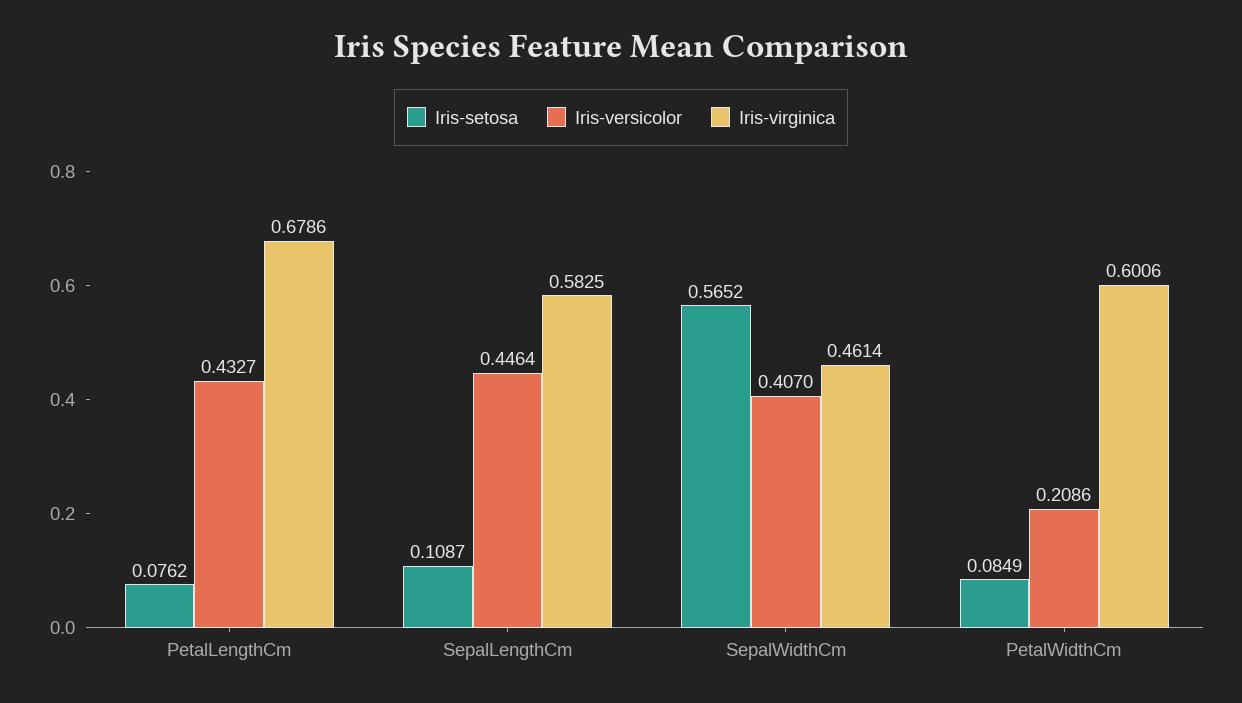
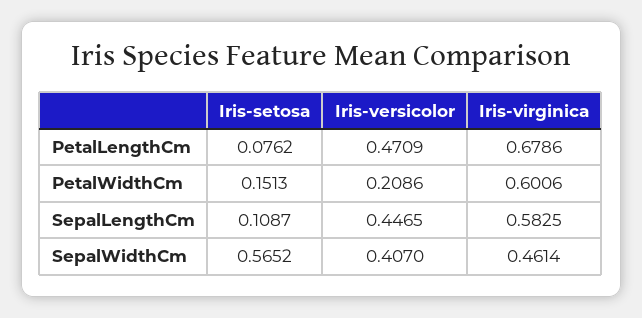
Iris-versicolor, PetalLengthCm: 0.4327 -> 0.4709
Iris-versicolor, SepalLengthCm: 0.4464 -> 0.4465
Iris-setosa, PetalWidthCm: 0.0849 -> 0.1513

